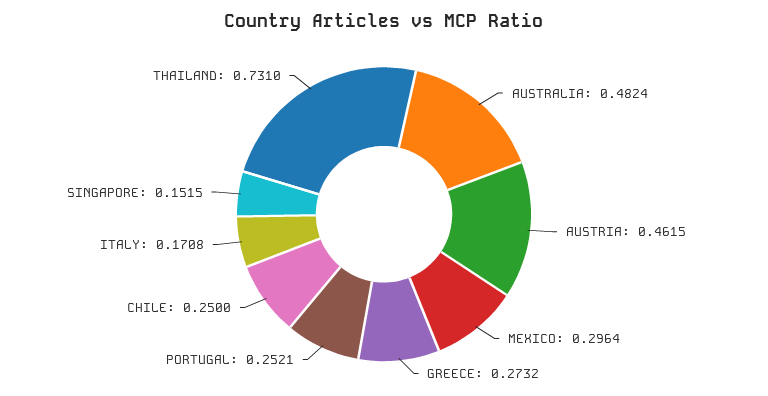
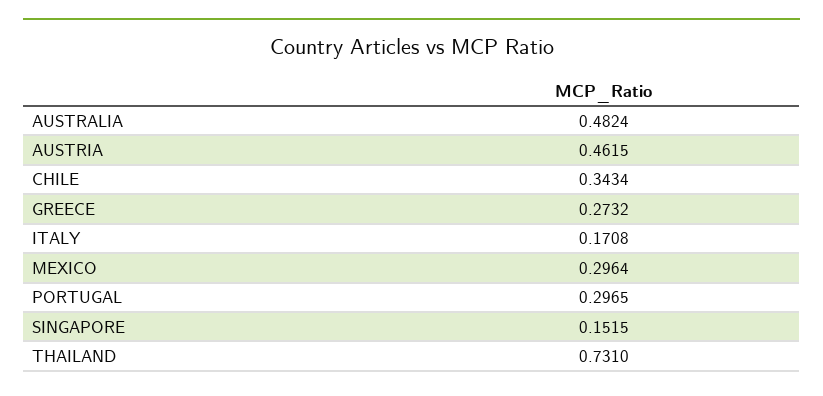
PORTUGAL: 0.2521 -> 0.2965
CHILE: 0.25 -> 0.3434

